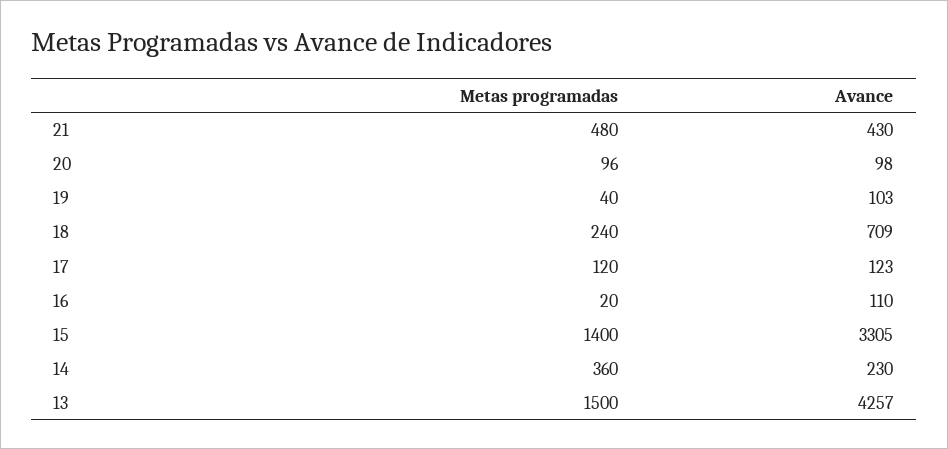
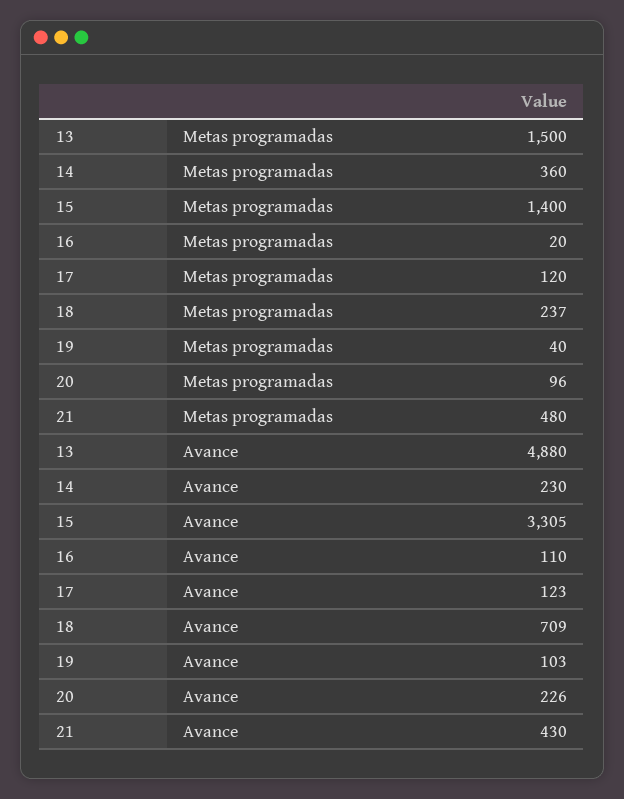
Avance, 20: 98 -> 226
Metas programadas, 18: 240 -> 237
Avance, 13: 4257 -> 4880

